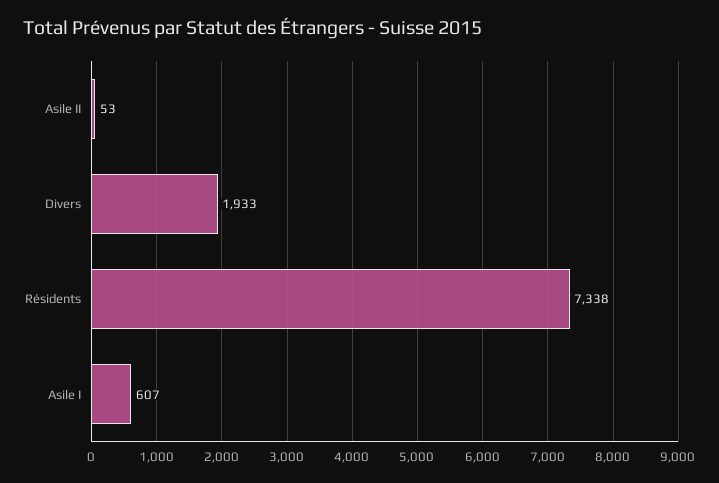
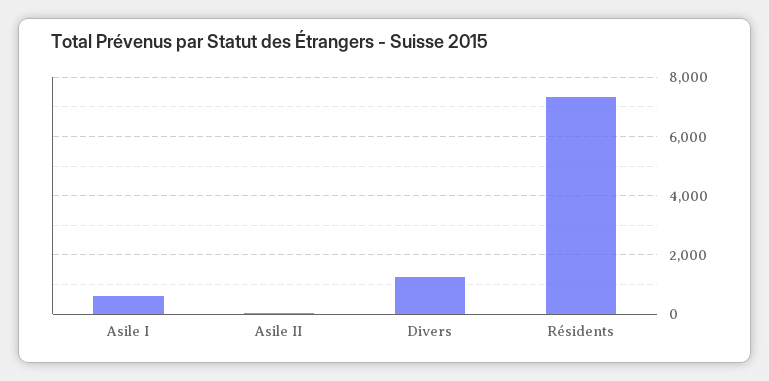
Divers: 1933 -> 1250

